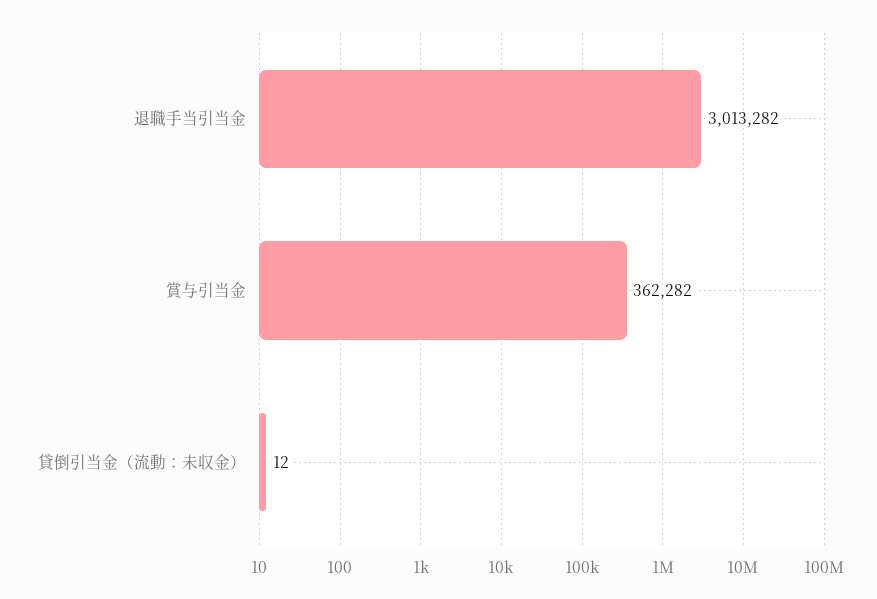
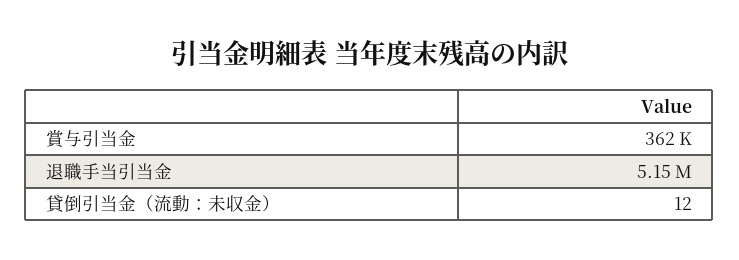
退職手当引当金: 3013282 -> 5150000

